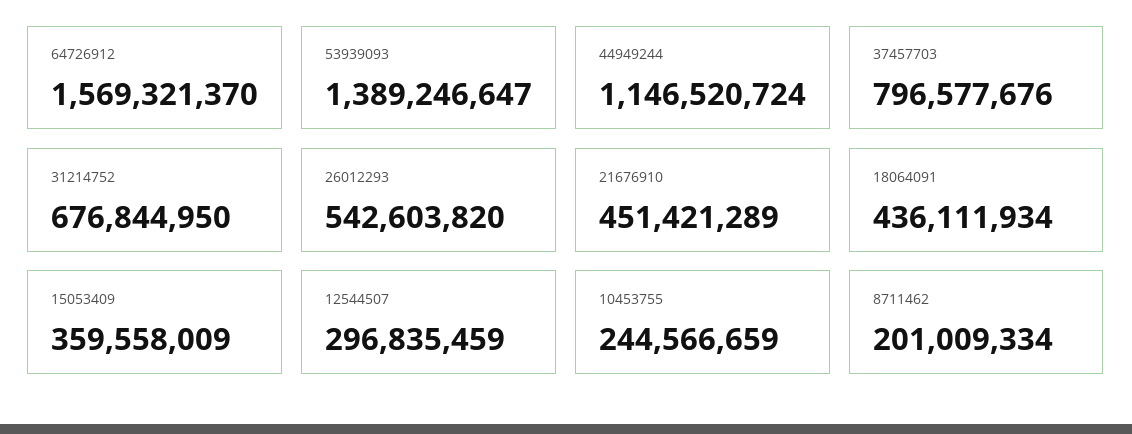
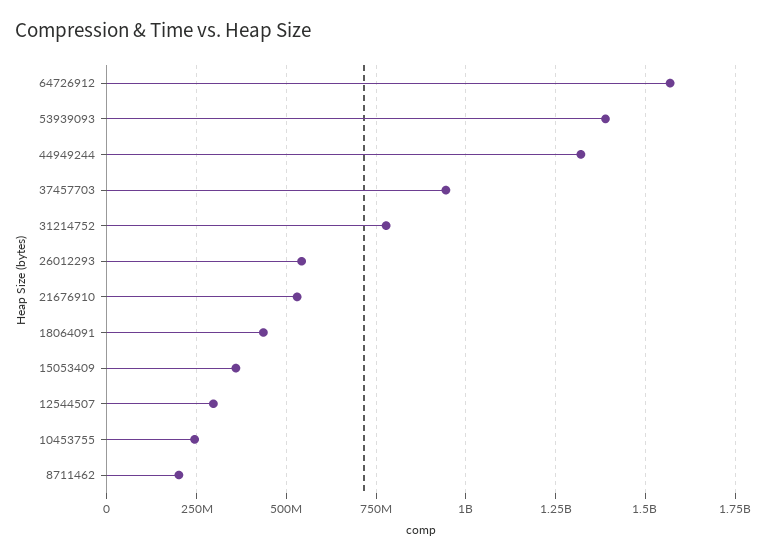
44949244: 1146520724 -> 1325000000
37457703: 796577676 -> 950000000
31214752: 676844950 -> 775000000
21676910: 451421289 -> 525000000

